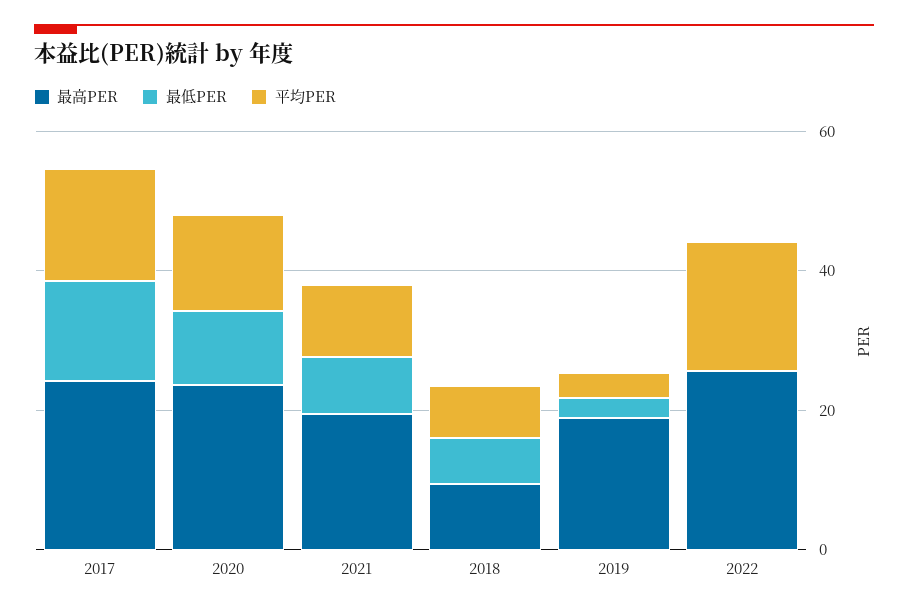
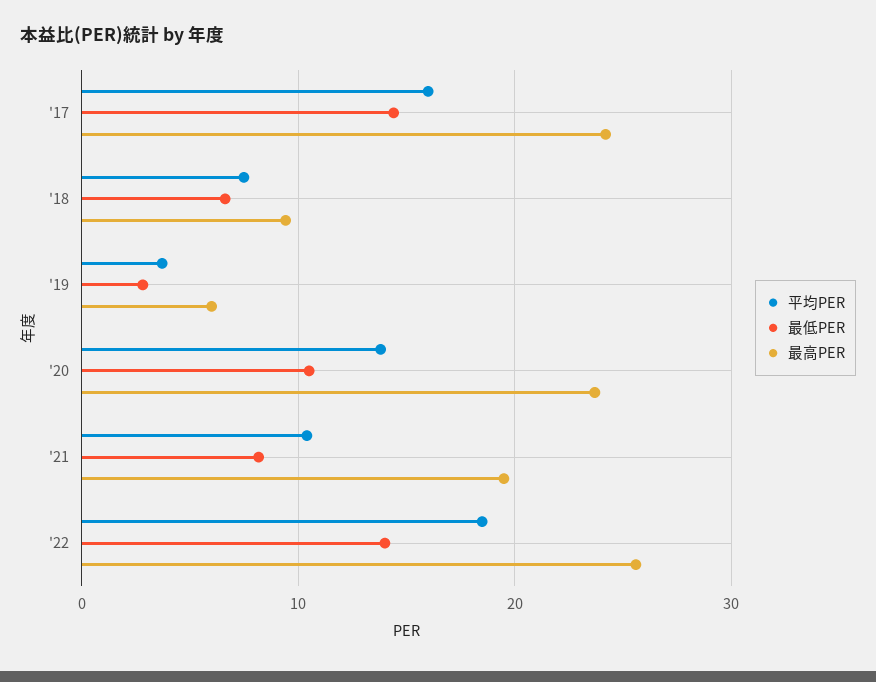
最高PER, 2019: 20 -> 6
最低PER, 2022: 0 -> 14

